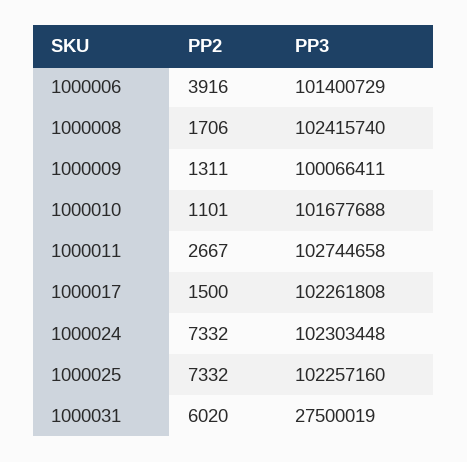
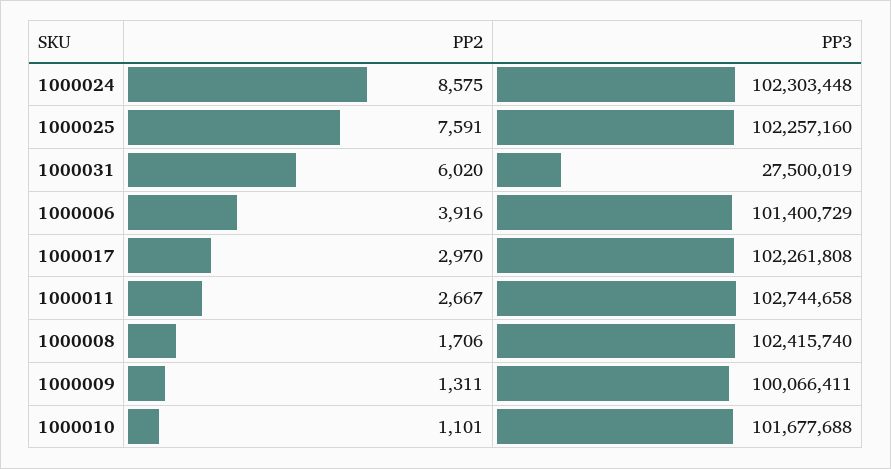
PP2, 1000017: 1500 -> 2970
PP2, 1000024: 7332 -> 8575
PP2, 1000025: 7332 -> 7591

